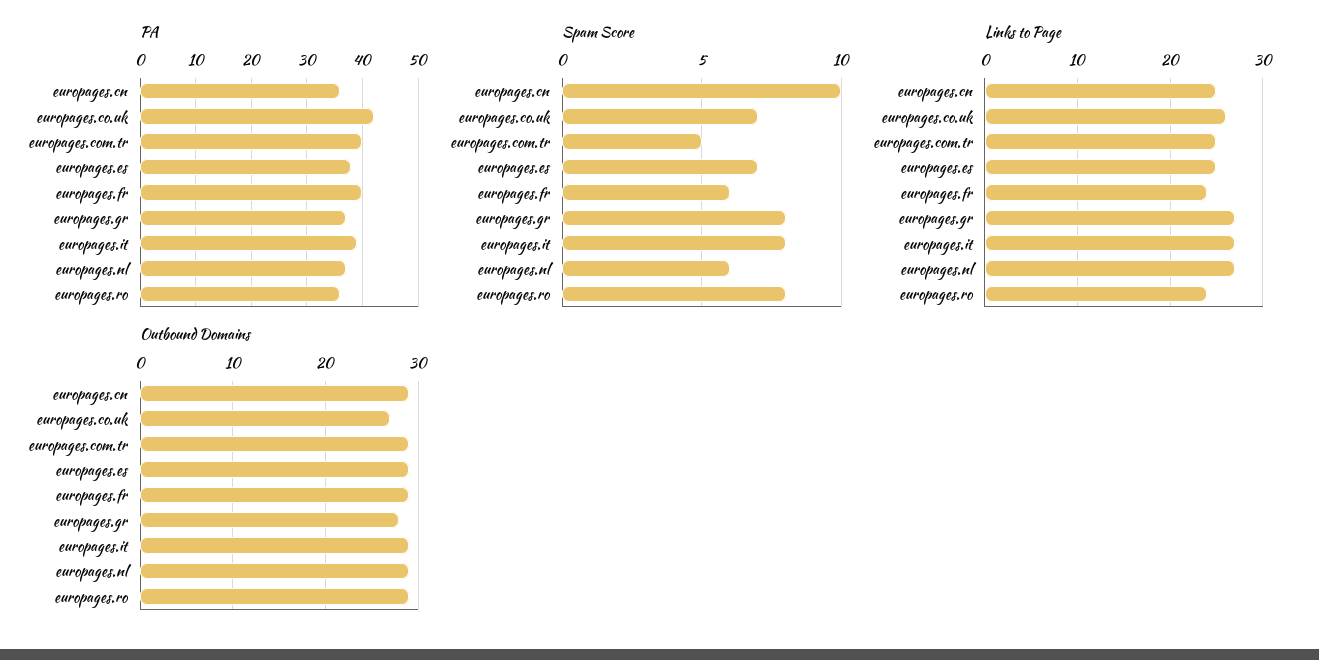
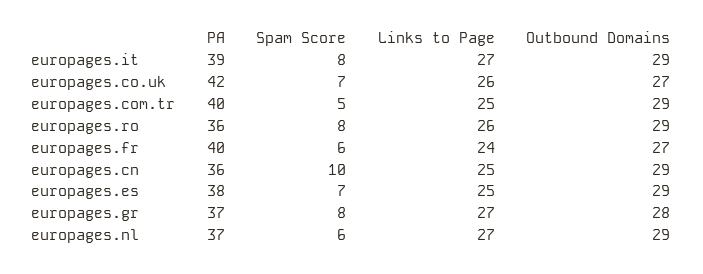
Links to Page, europages.ro: 24 -> 26
Outbound Domains, europages.fr: 29 -> 27

